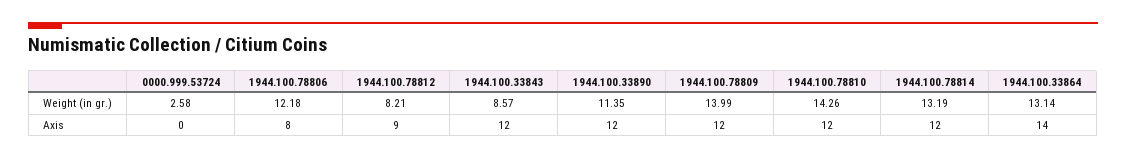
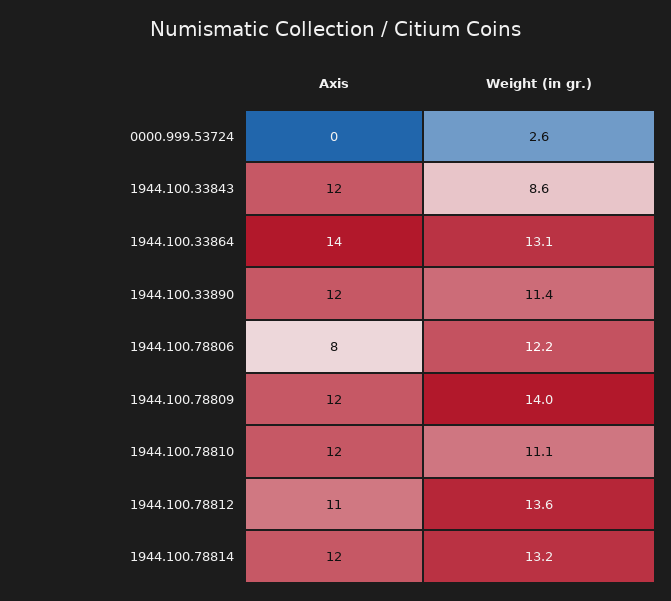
1944.100.78812, Weight (in gr.): 8.21 -> 13.6
1944.100.78810, Weight (in gr.): 14.26 -> 11.1
1944.100.78812, Axis: 9 -> 11

